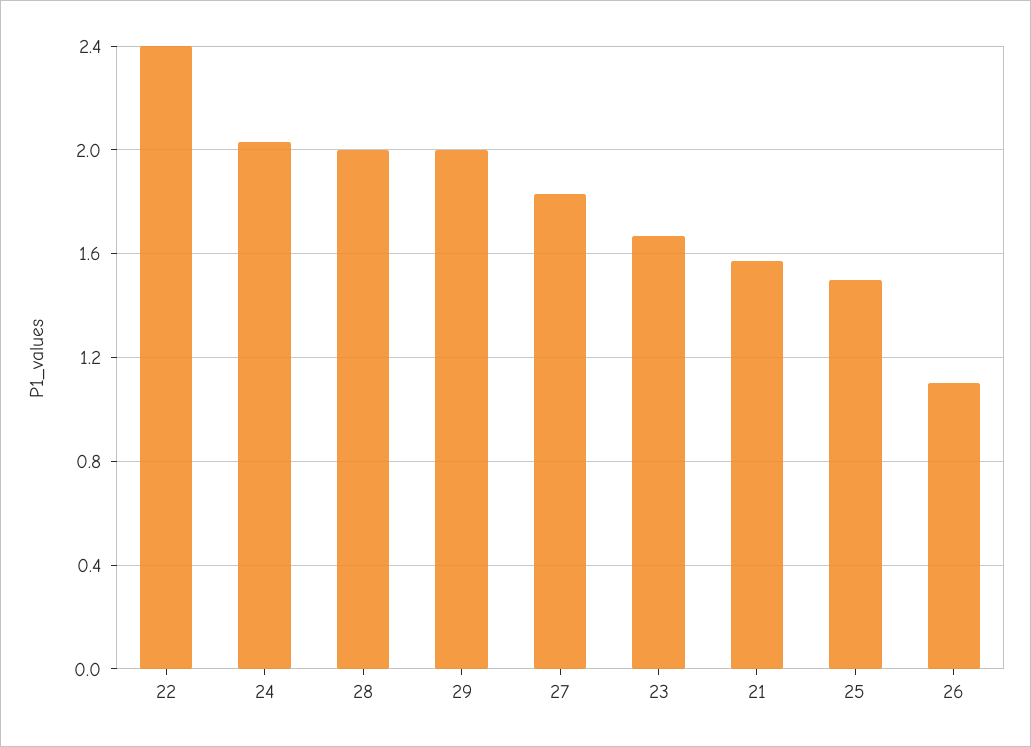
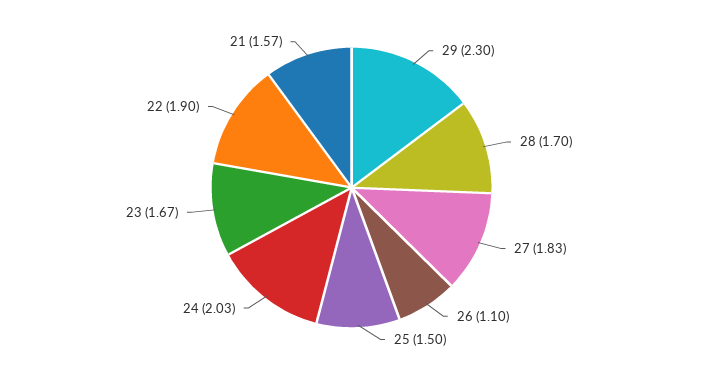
22: 2.4 -> 1.9
28: 2 -> 1.7
29: 2 -> 2.3

